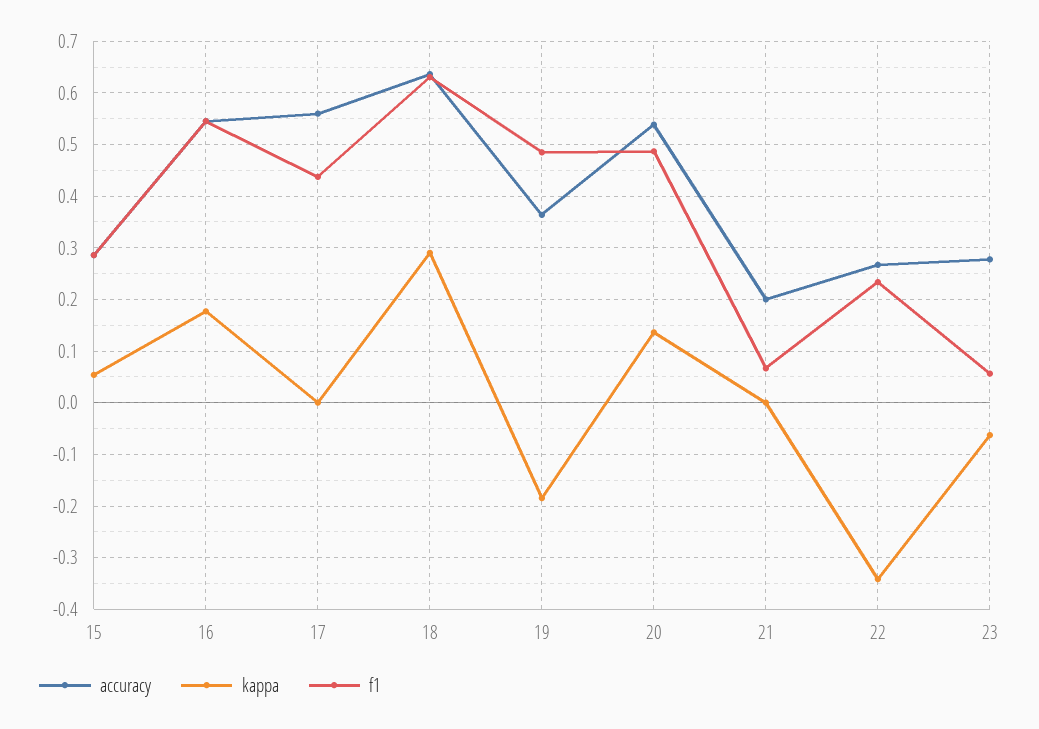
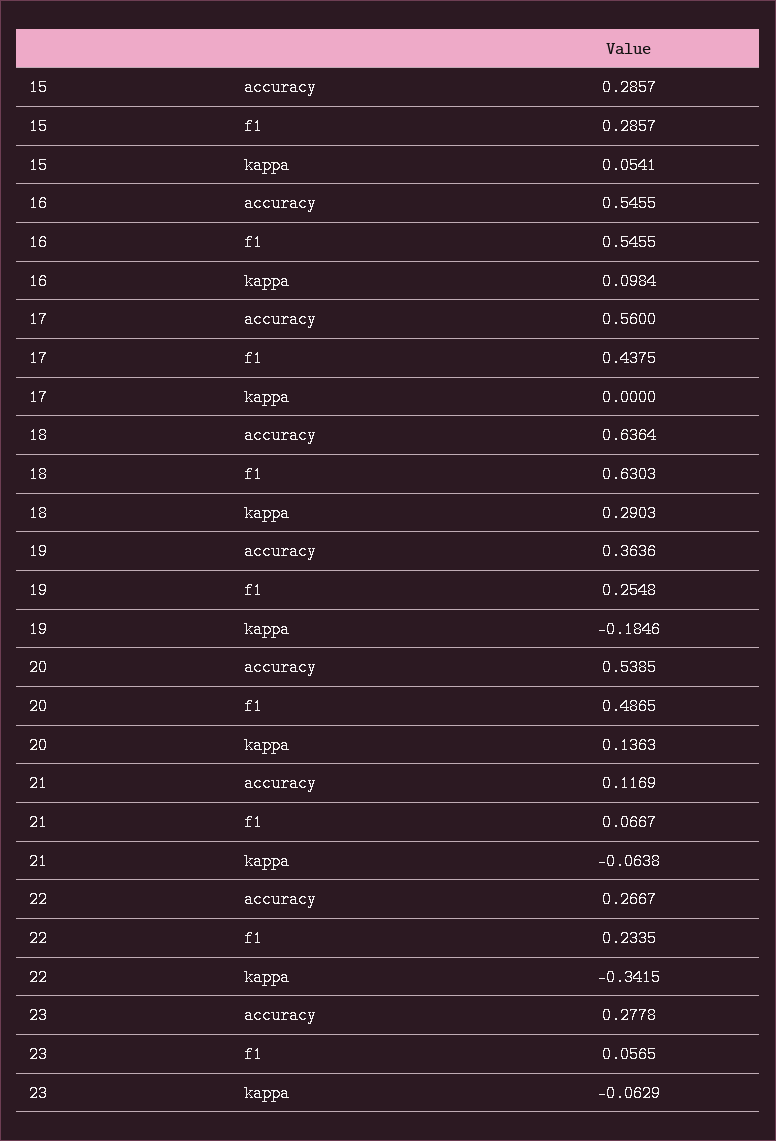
kappa, 16: 0.18 -> 0.0984
f1, 19: 0.48 -> 0.2548
accuracy, 21: 0.2 -> 0.1169
kappa, 21: 0 -> -0.0638

